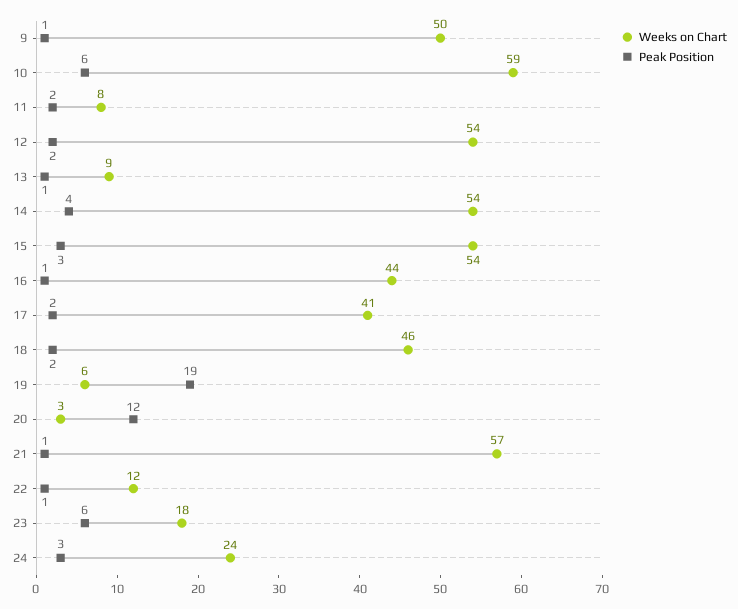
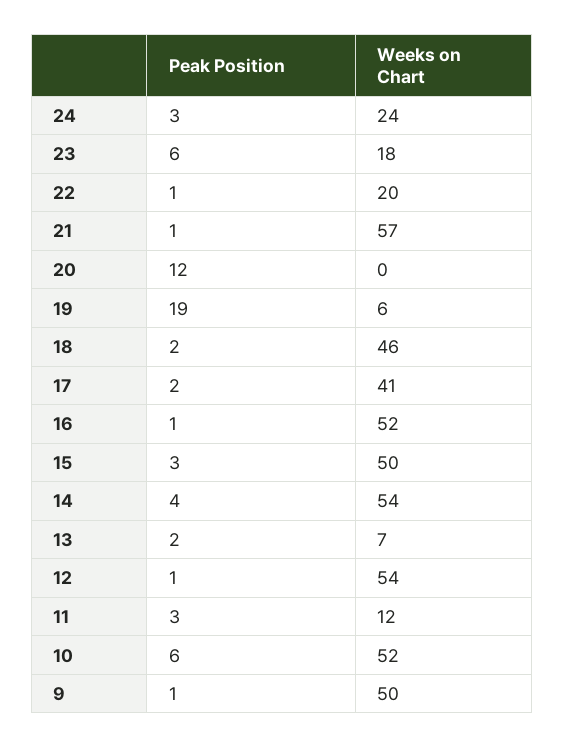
Weeks on Chart, 10: 59 -> 52
Weeks on Chart, 11: 8 -> 12
Peak Position, 11: 2 -> 3
Peak Position, 12: 2 -> 1
Weeks on Chart, 13: 9 -> 7
Peak Position, 13: 1 -> 2
Weeks on Chart, 15: 54 -> 50
Weeks on Chart, 16: 44 -> 52
Weeks on Chart, 20: 3 -> 0
Weeks on Chart, 22: 12 -> 20

